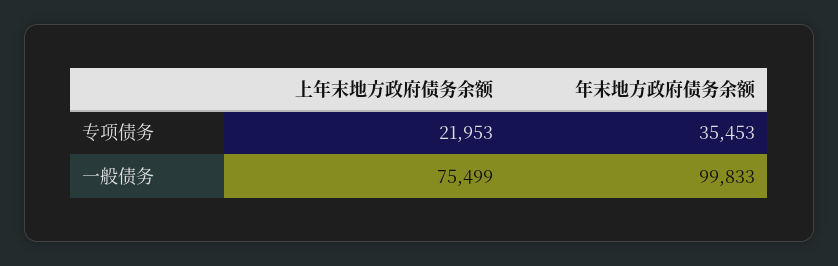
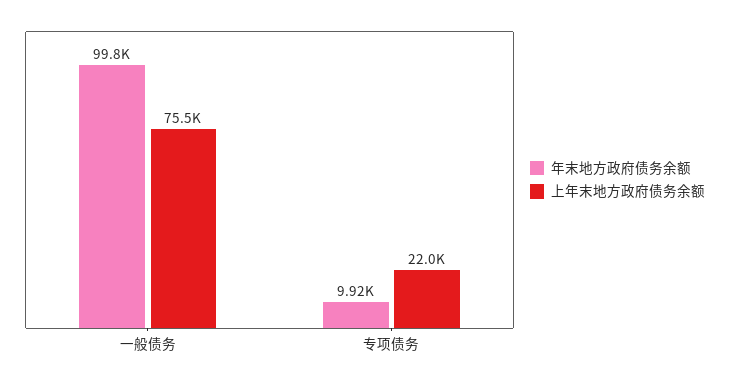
年末地方政府债务余额, 专项债务: 35453 -> 9920

